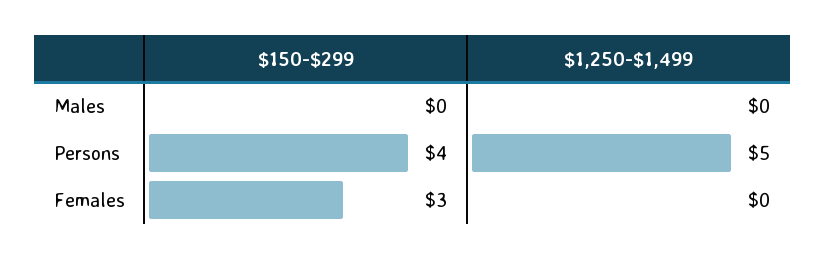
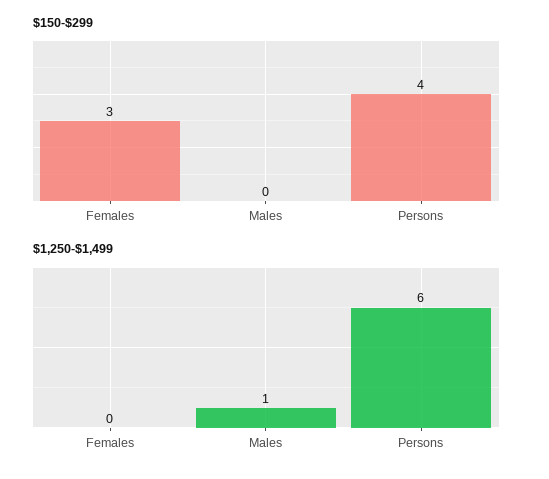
$1,250-$1,499, Males: 0 -> 1
$1,250-$1,499, Persons: 5 -> 6

